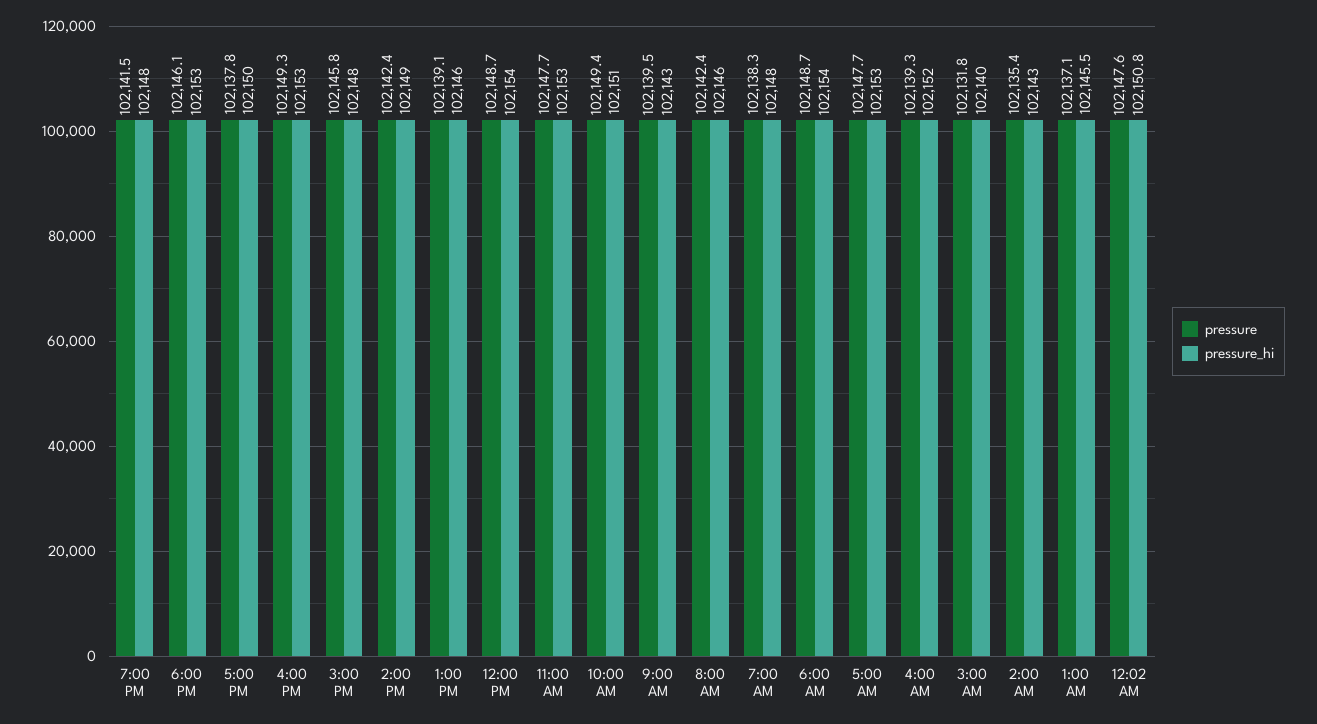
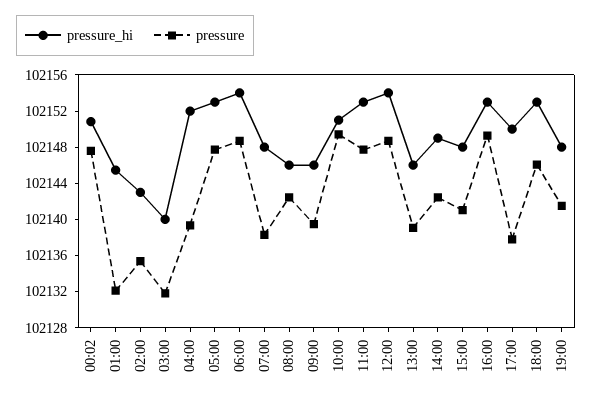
pressure, 3:00 PM: 102145.8 -> 102141
pressure_hi, 9:00 AM: 102143 -> 102146
pressure, 1:00 AM: 102137.1 -> 102132

